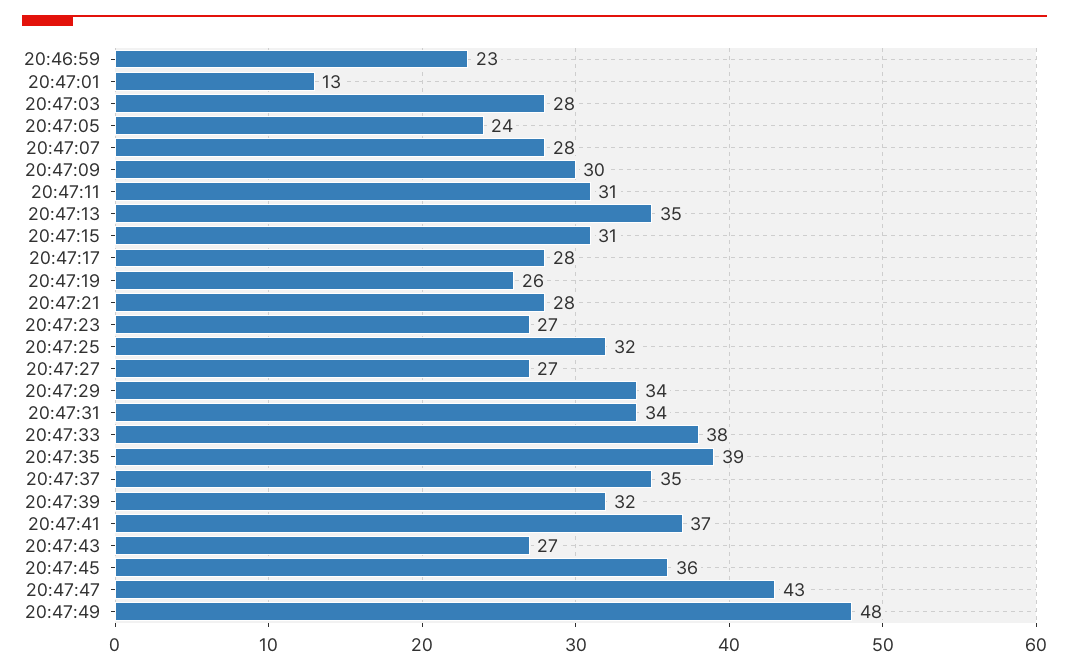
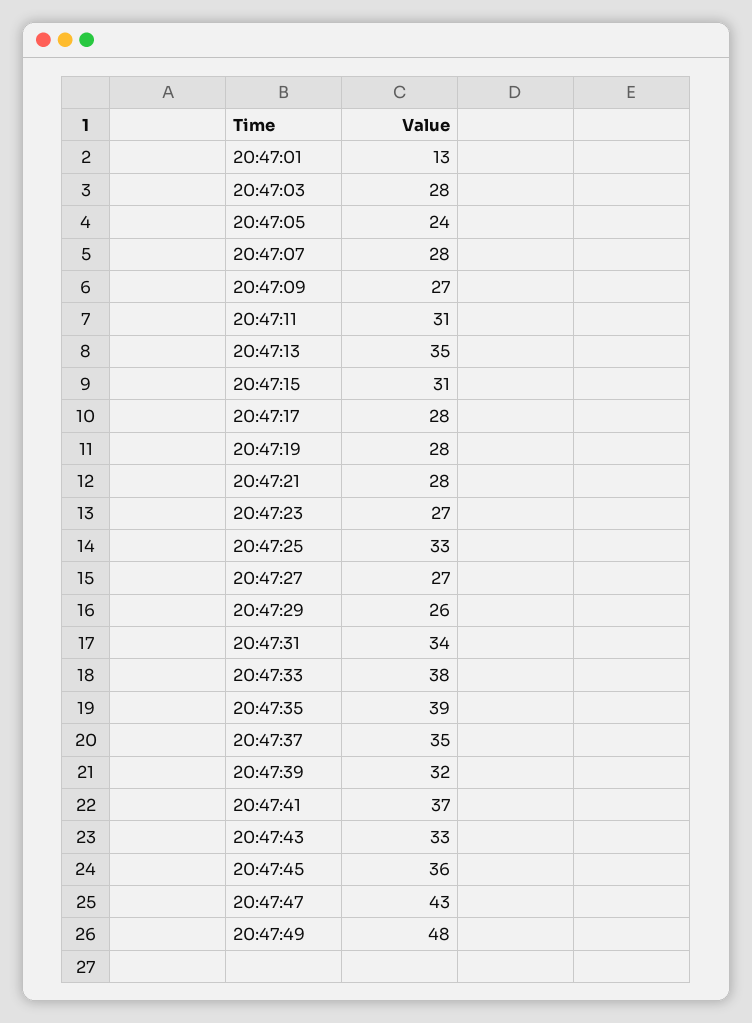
20:46:59: 23 -> none
20:47:09: 30 -> 27
20:47:19: 26 -> 28
20:47:25: 32 -> 33
20:47:29: 34 -> 26
20:47:43: 27 -> 33

